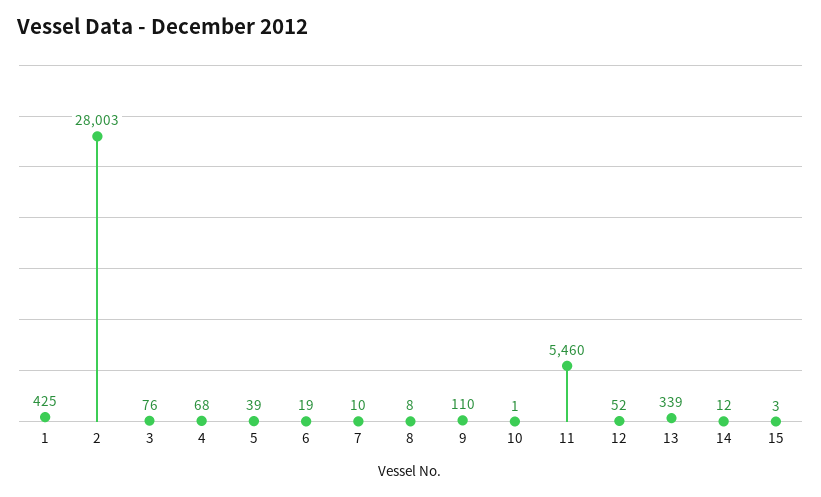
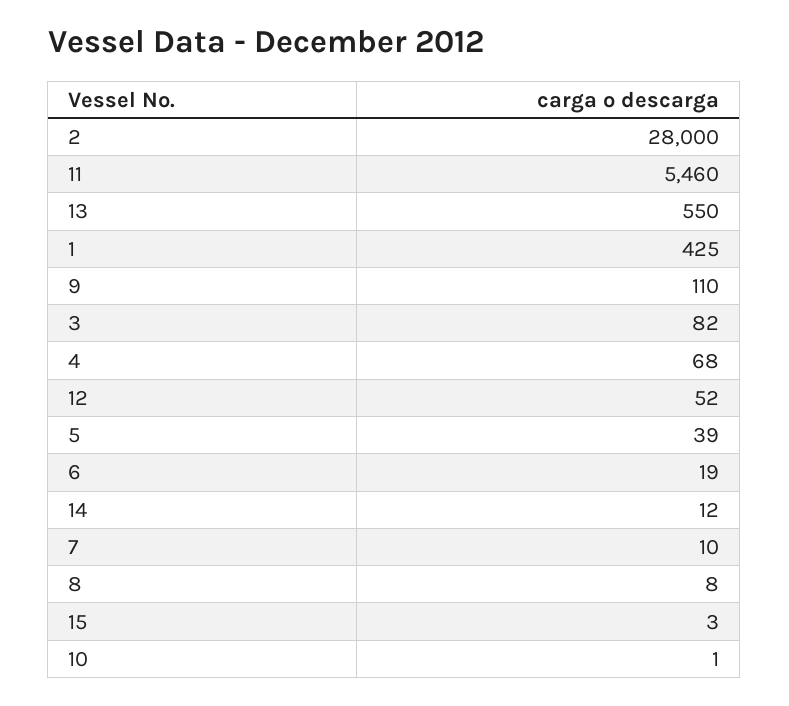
2: 28003 -> 28000
3: 76 -> 82
13: 339 -> 550

